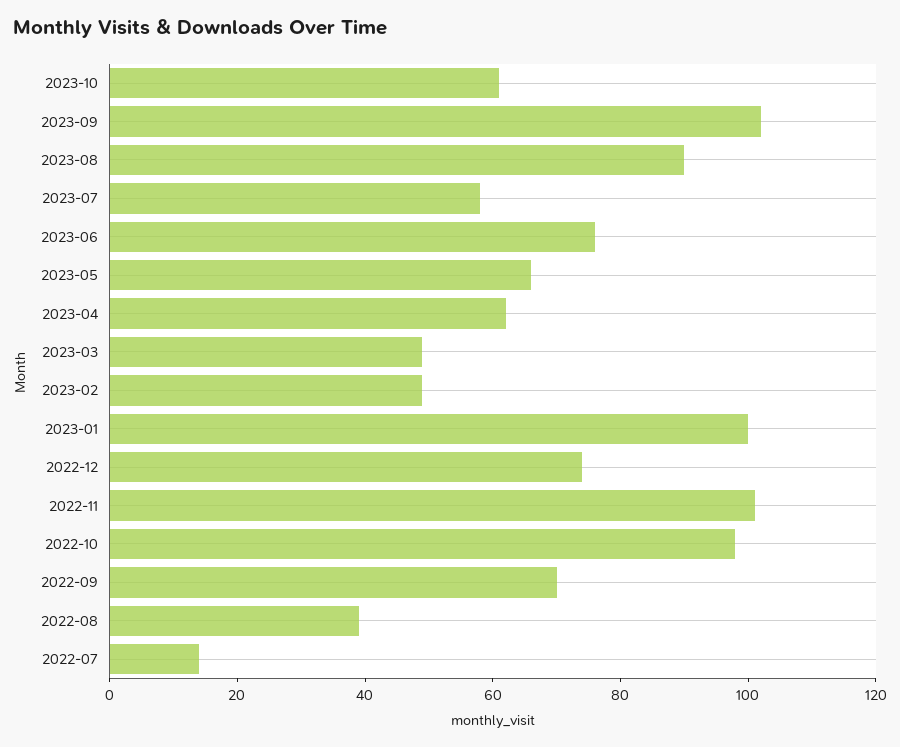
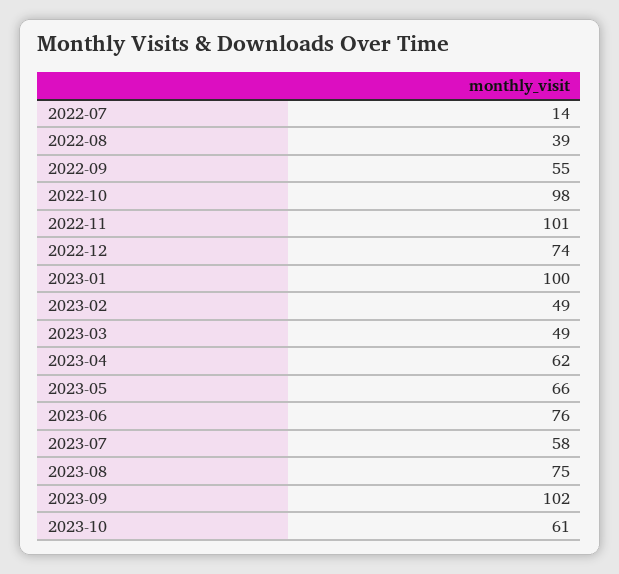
2023-08: 90 -> 75
2022-09: 70 -> 55

